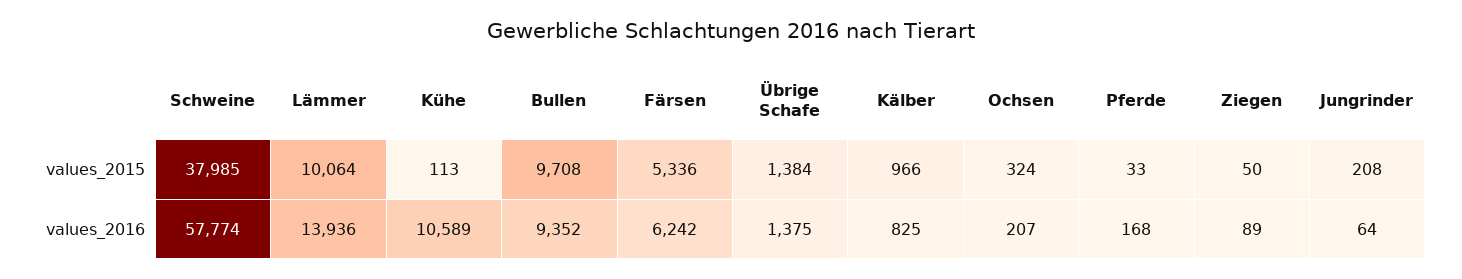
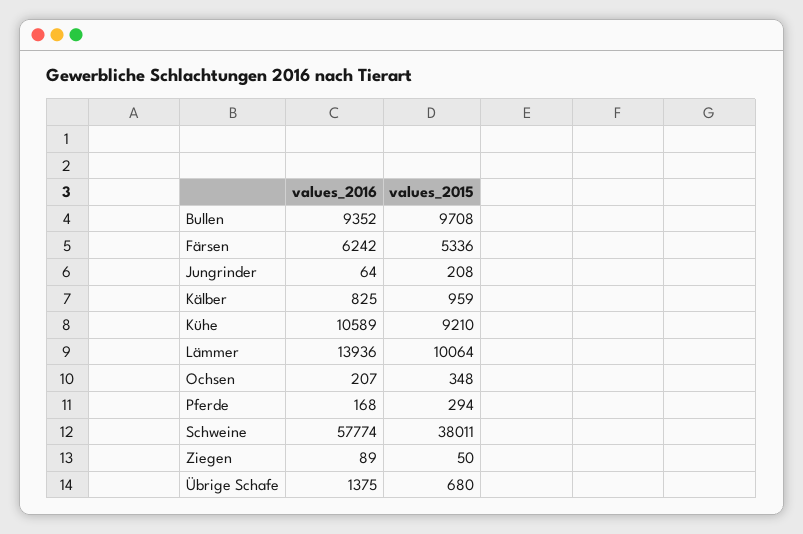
Schweine, values_2015: 37985 -> 38011
Kühe, values_2015: 113 -> 9210
Übrige Schafe, values_2015: 1384 -> 680
Kälber, values_2015: 966 -> 959
Ochsen, values_2015: 324 -> 348
Pferde, values_2015: 33 -> 294

